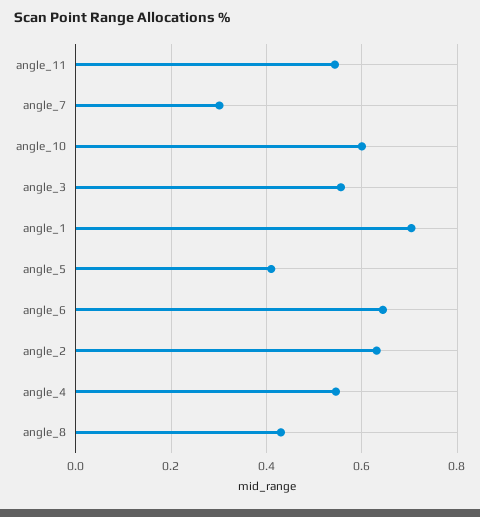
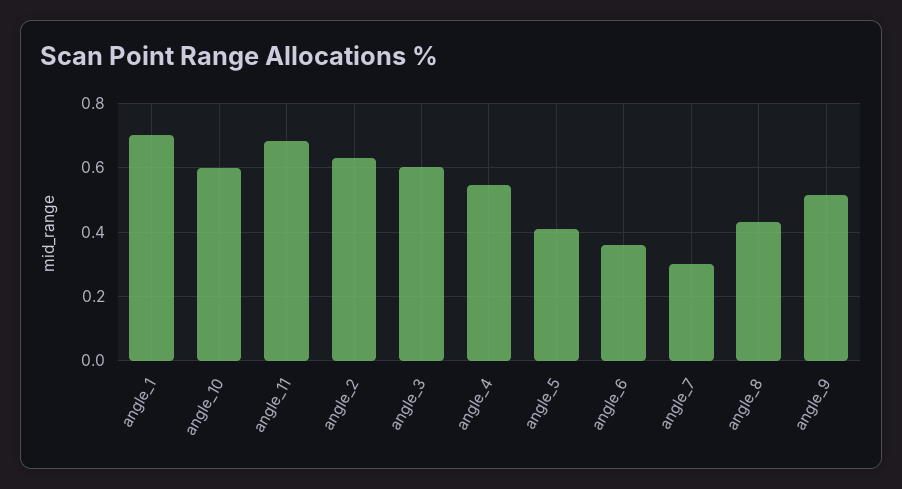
angle_11: 0.54 -> 0.68
angle_3: 0.56 -> 0.6
angle_6: 0.64 -> 0.36
angle_9: none -> 0.52

